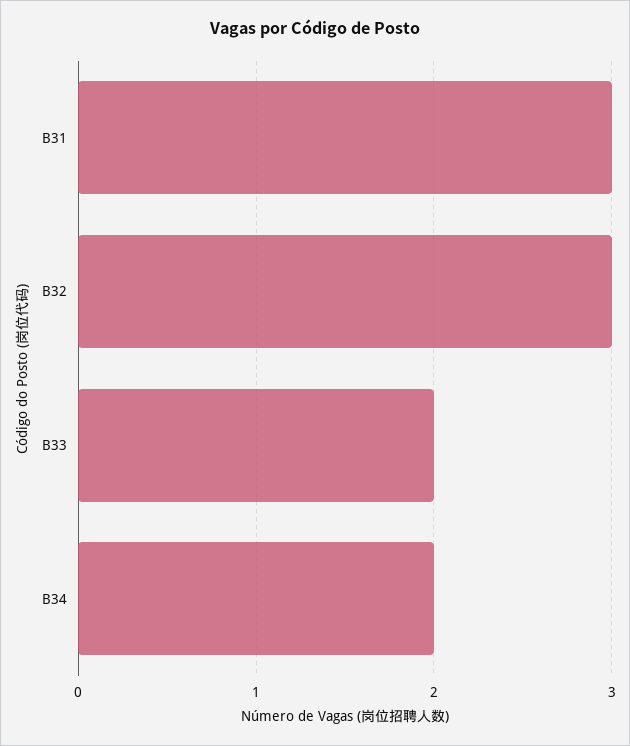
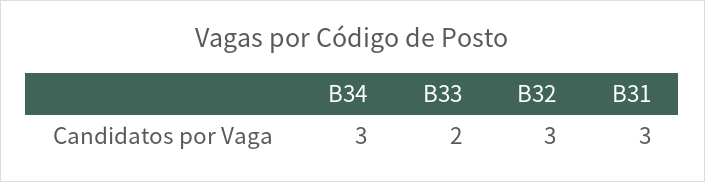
B34: 2 -> 3

